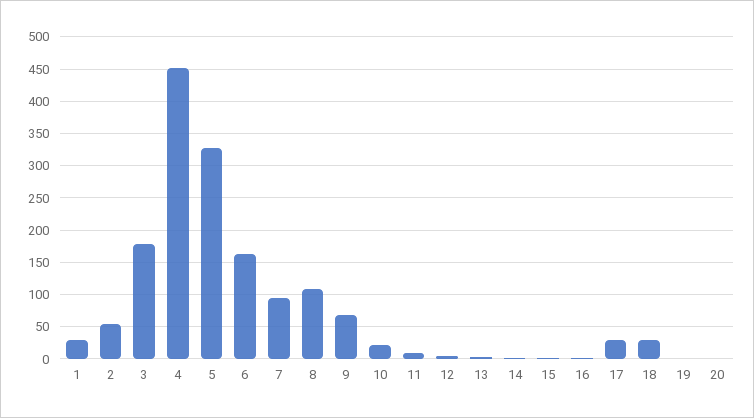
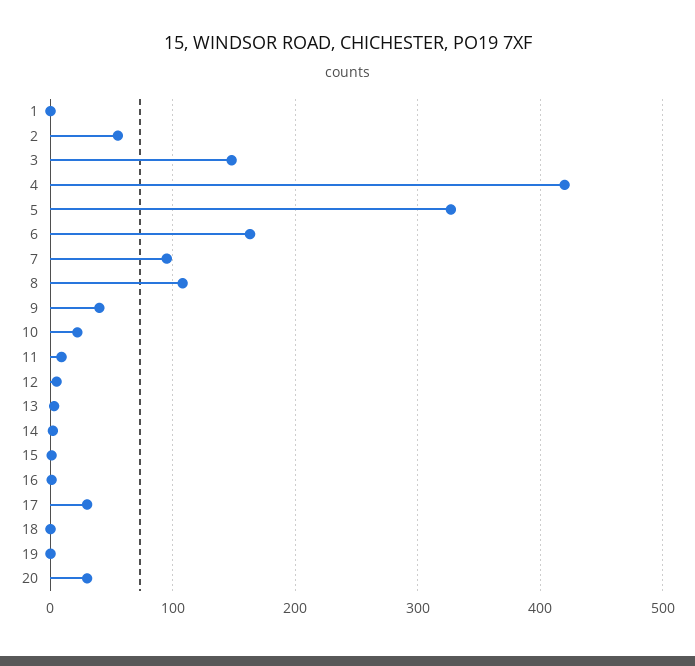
1: 30 -> 0
3: 180 -> 150
4: 450 -> 420
9: 70 -> 40
18: 30 -> 0
20: 0 -> 30

